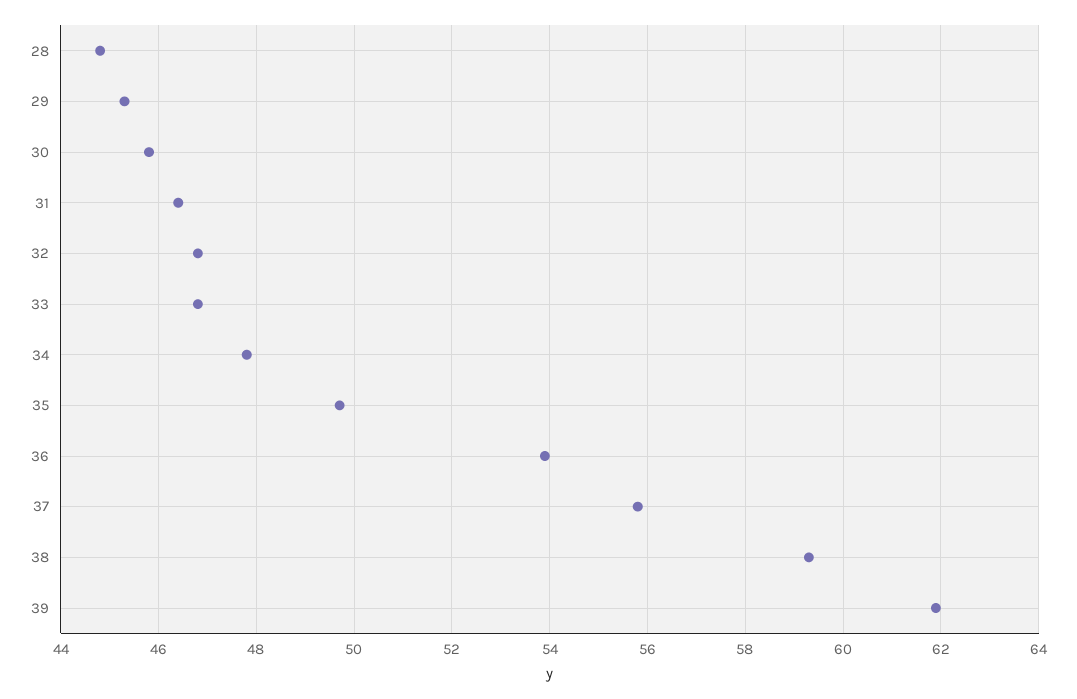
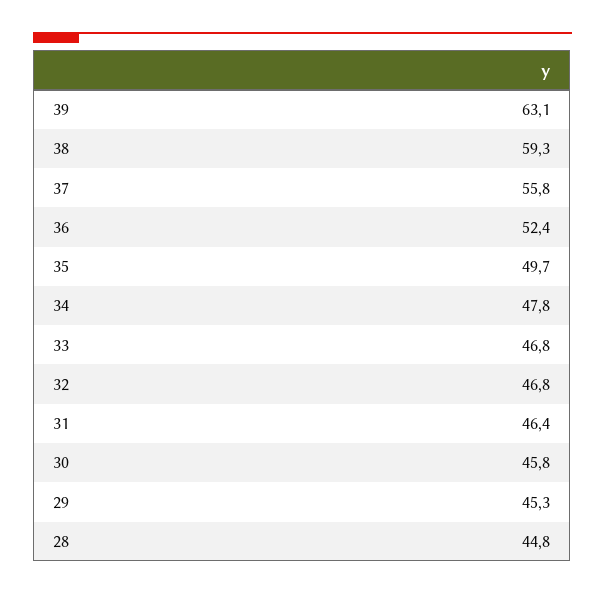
36: 54 -> 52.4
39: 62 -> 63.1

